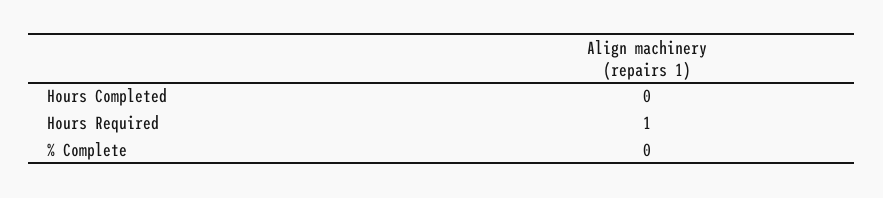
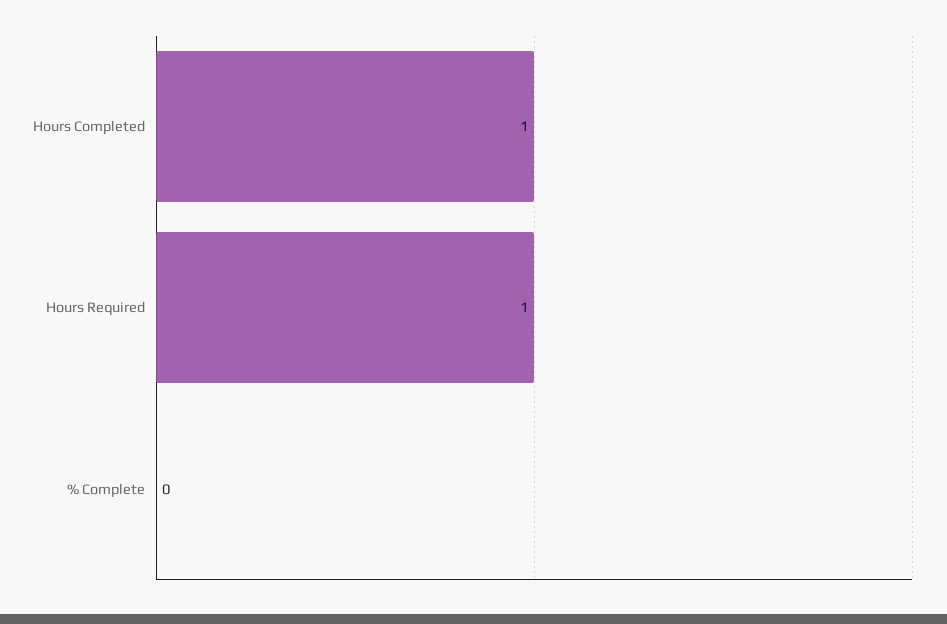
Hours Completed: 0 -> 1

